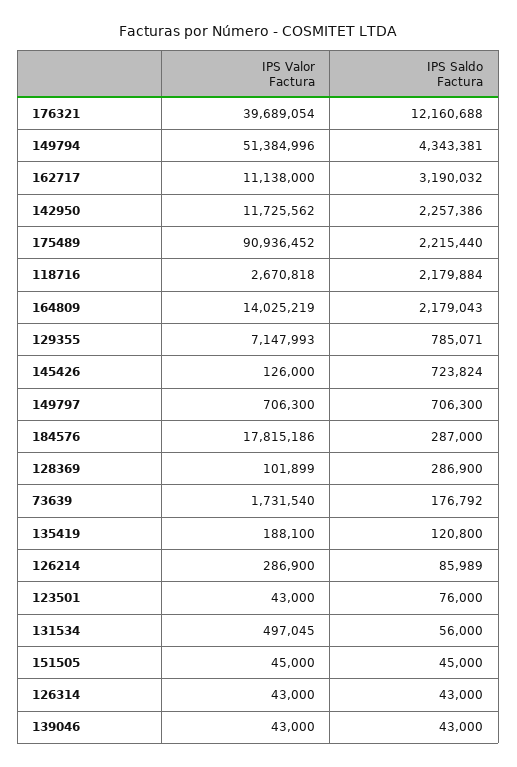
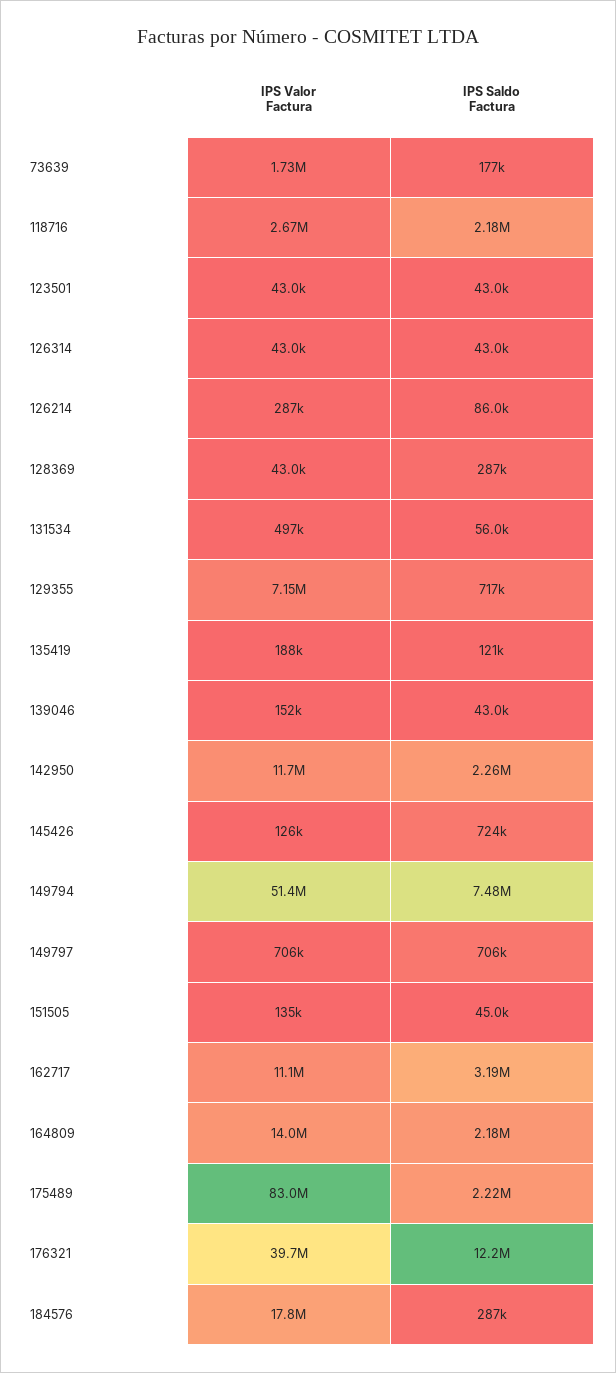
IPS Saldo Factura, 149794: 4343381 -> 7480000
IPS Valor Factura, 175489: 90936452 -> 83000000
IPS Saldo Factura, 129355: 785071 -> 717000
IPS Valor Factura, 128369: 101899 -> 43000
IPS Saldo Factura, 123501: 76000 -> 43000
IPS Valor Factura, 151505: 45000 -> 135000
IPS Valor Factura, 139046: 43000 -> 152000

